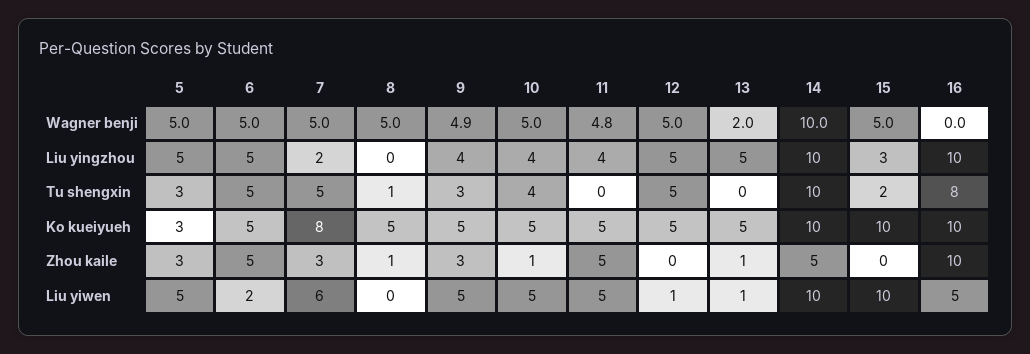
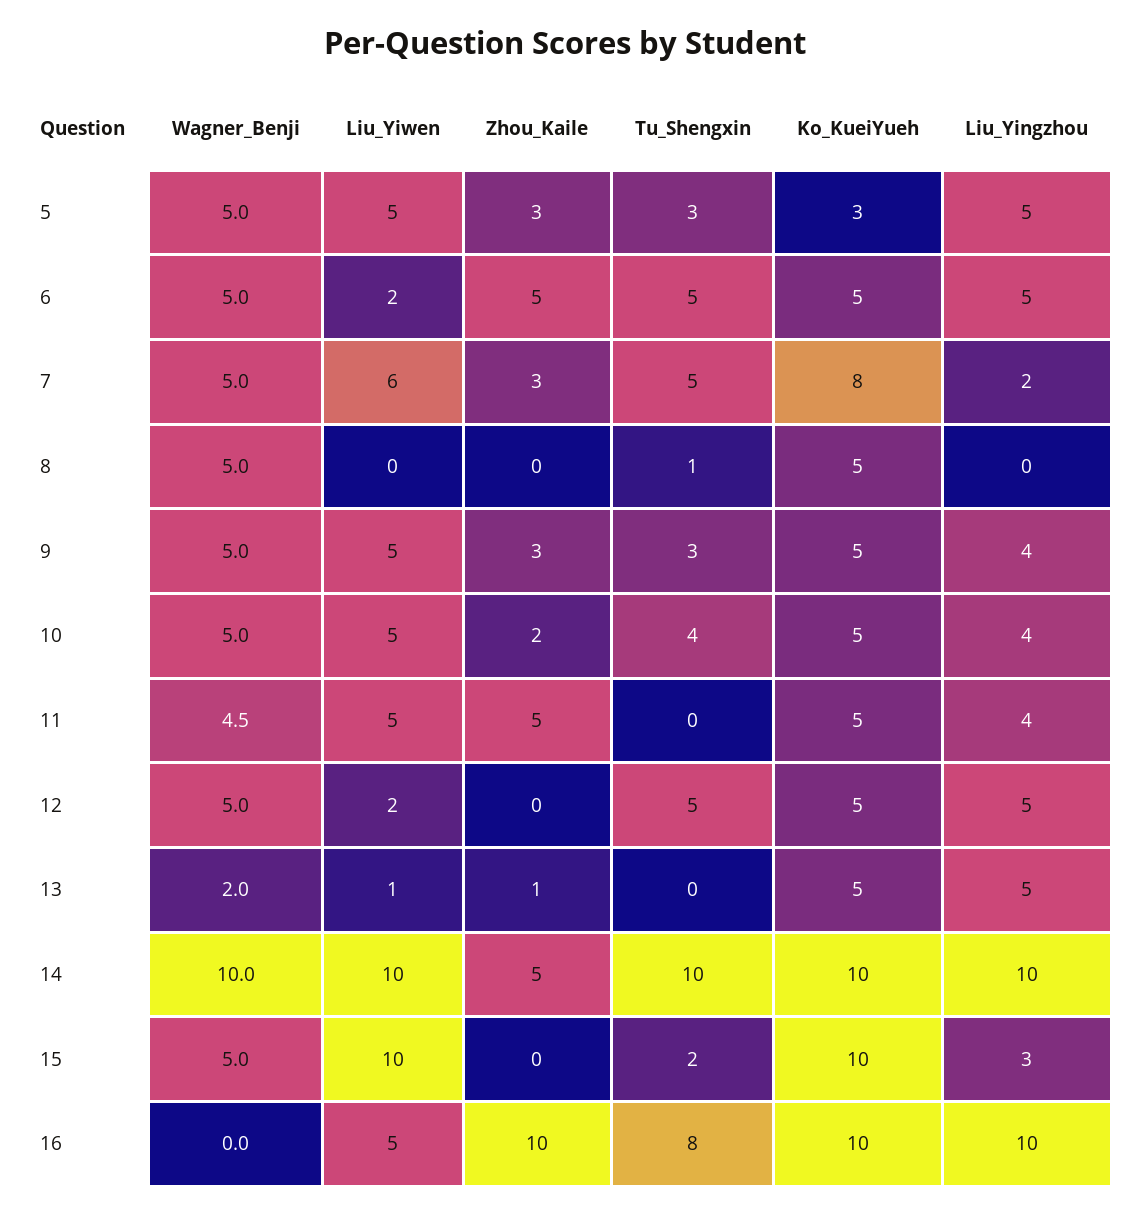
9, Wagner benji: 4.9 -> 5
11, Wagner benji: 4.8 -> 4.5
8, Zhou kaile: 1 -> 0
10, Zhou kaile: 1 -> 2
12, Liu yiwen: 1 -> 2

